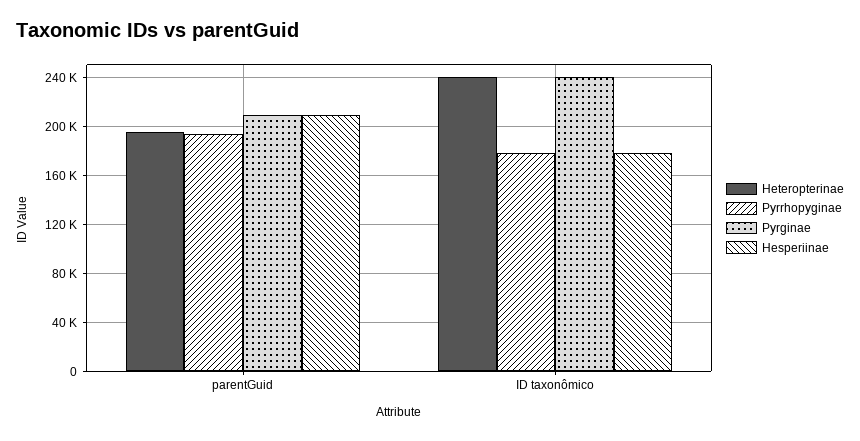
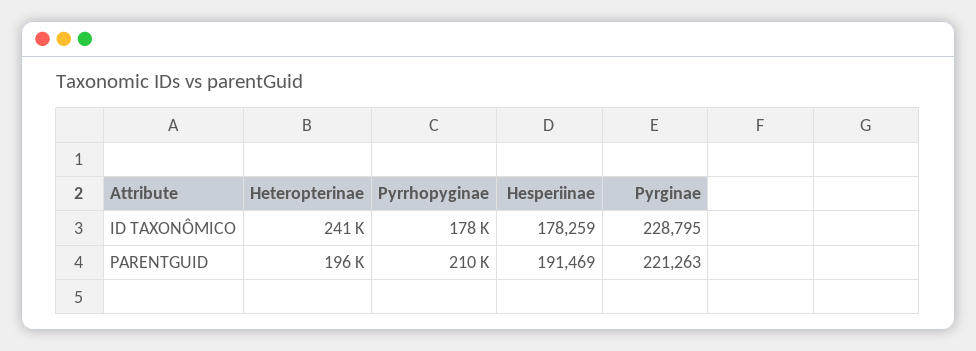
Pyrrhopyginae, parentGuid: 195000 -> 210000
Pyrginae, parentGuid: 210000 -> 221263
Hesperiinae, parentGuid: 210000 -> 191469
Pyrginae, ID taxonômico: 240000 -> 228795

